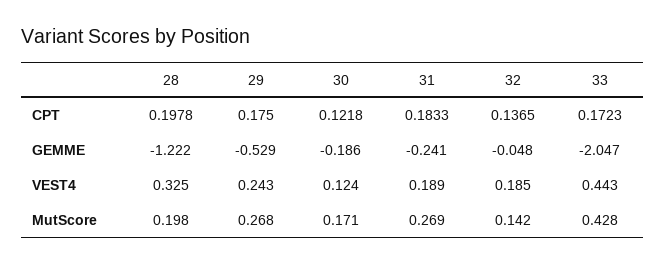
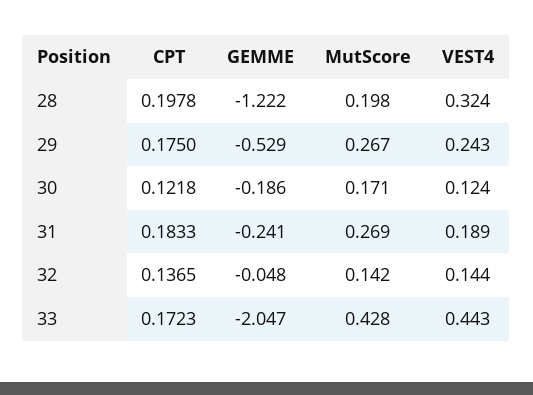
28, VEST4: 0.325 -> 0.324
32, VEST4: 0.185 -> 0.144
29, MutScore: 0.268 -> 0.267

